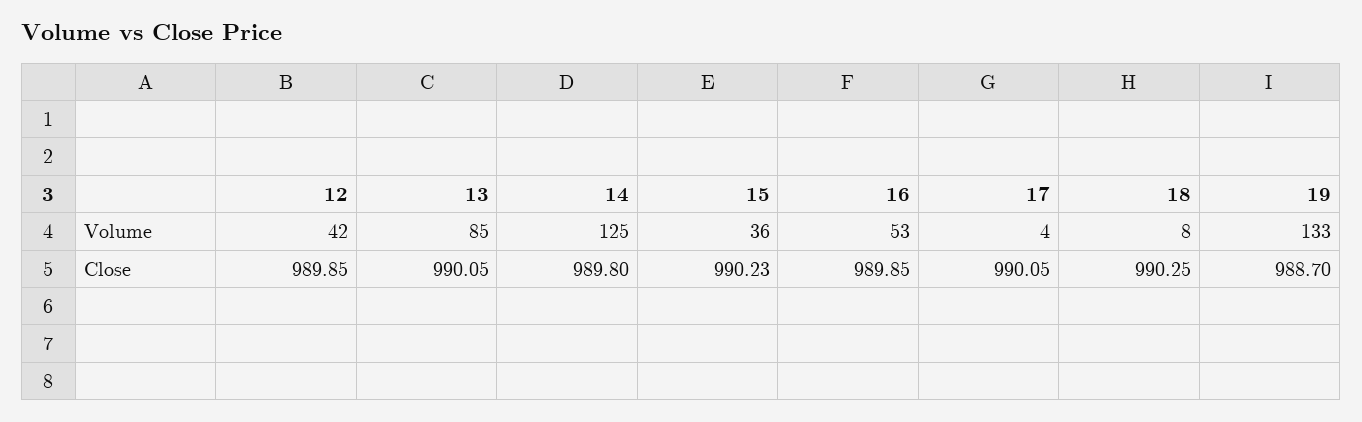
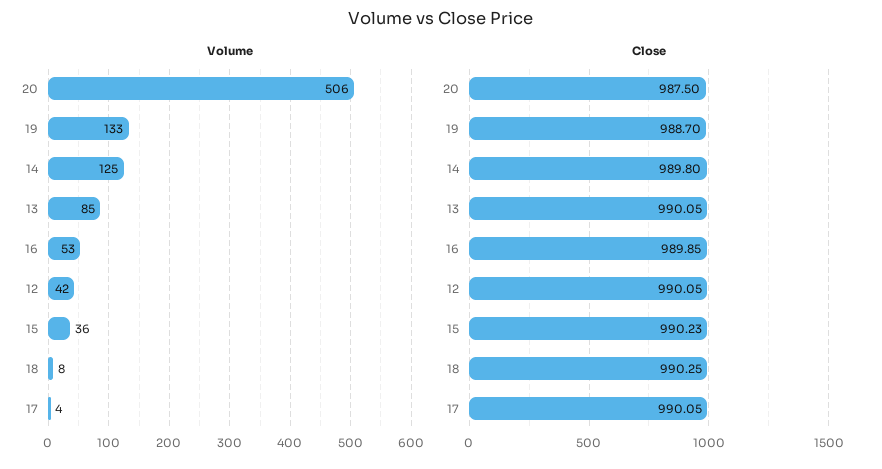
Close, 12: 989.85 -> 990.05
Volume, 20: none -> 506
Close, 20: none -> 987.5

